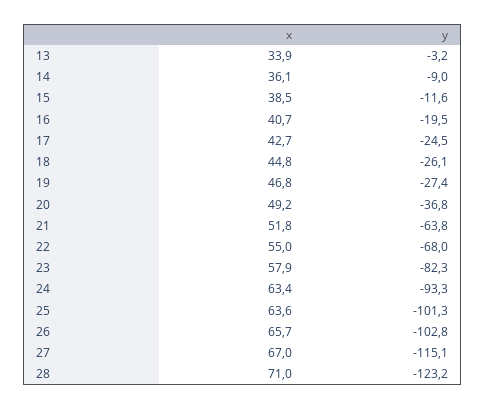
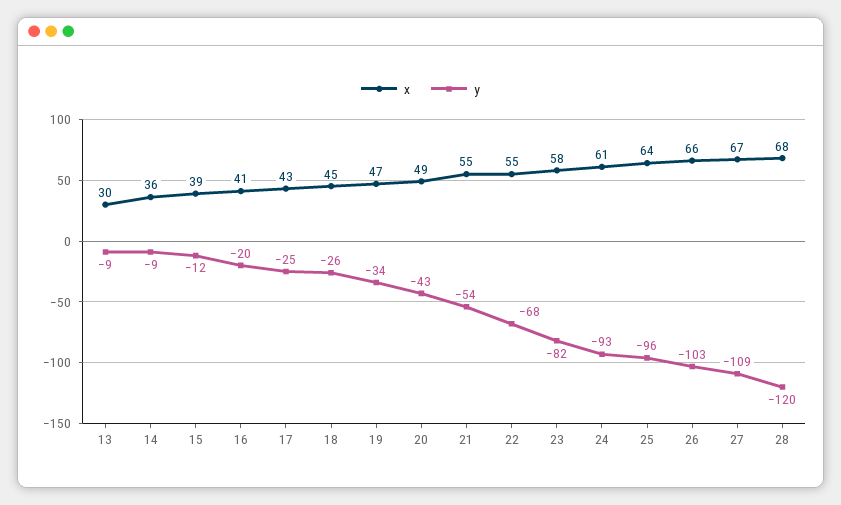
x, 13: 33.9 -> 30
y, 13: -3.2 -> -9
y, 19: -27.4 -> -34
y, 20: -36.8 -> -43
x, 21: 51.8 -> 55
y, 21: -63.8 -> -54
x, 24: 63.4 -> 61
y, 25: -101.3 -> -96
y, 27: -115.1 -> -109
x, 28: 71 -> 68
y, 28: -123.2 -> -120

